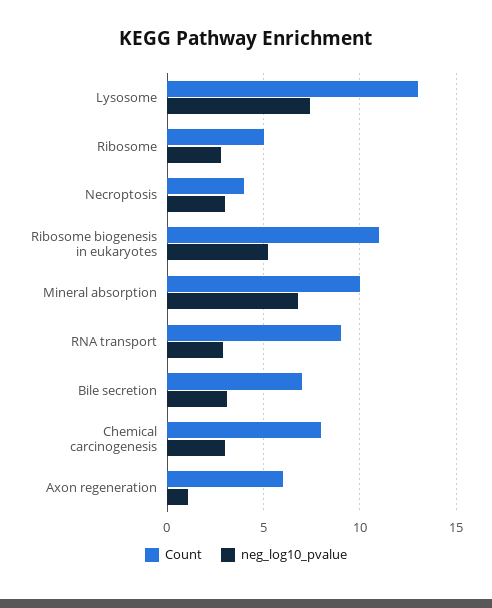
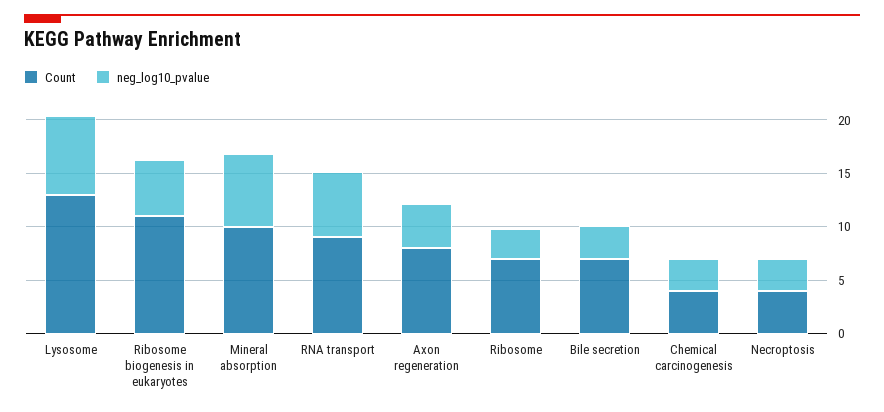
Count, Ribosome: 5 -> 7
neg_log10_pvalue, RNA transport: 3 -> 6
Count, Chemical carcinogenesis: 8 -> 4
Count, Axon regeneration: 6 -> 8
neg_log10_pvalue, Axon regeneration: 1 -> 4

